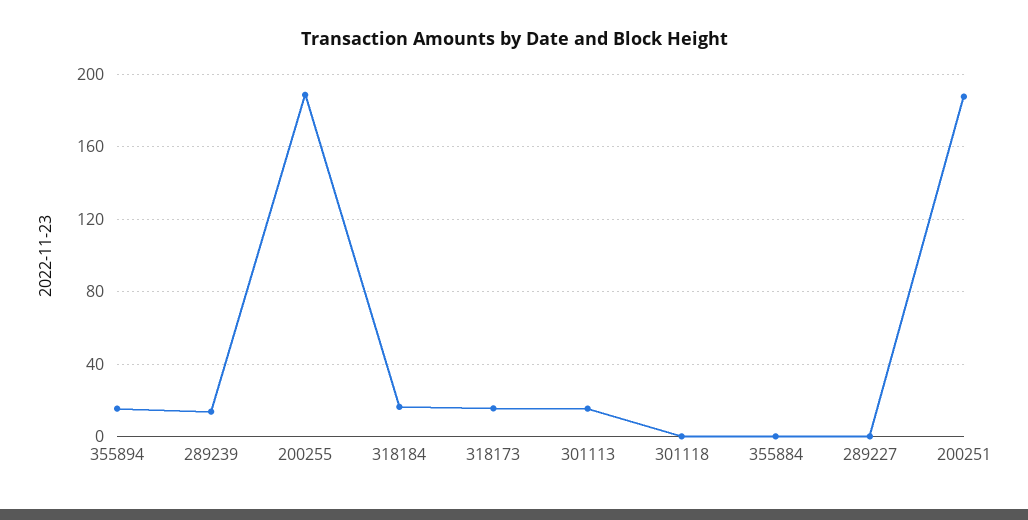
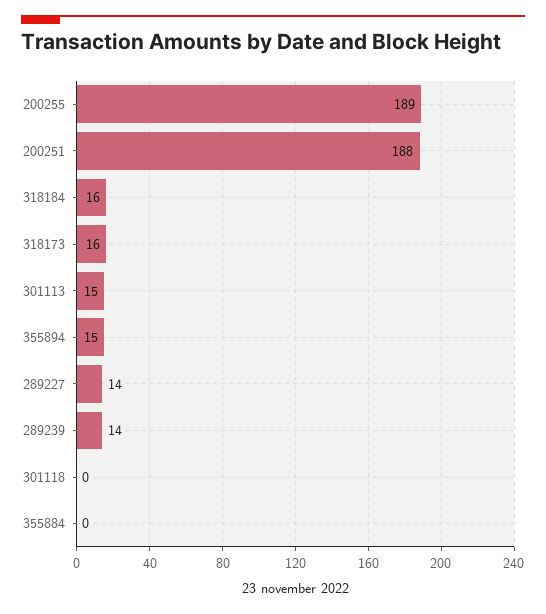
289227: 0 -> 14

